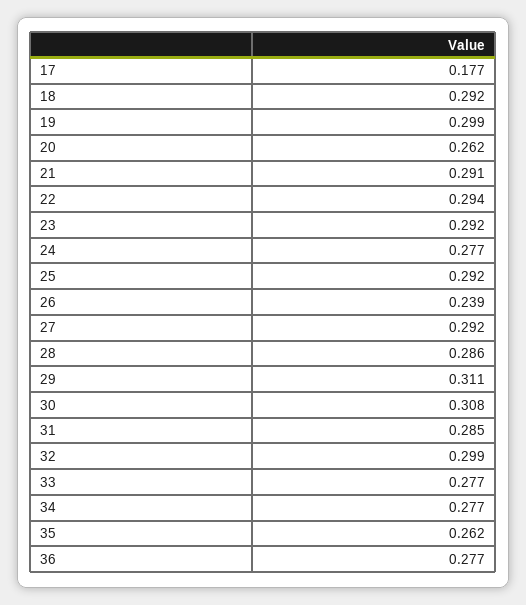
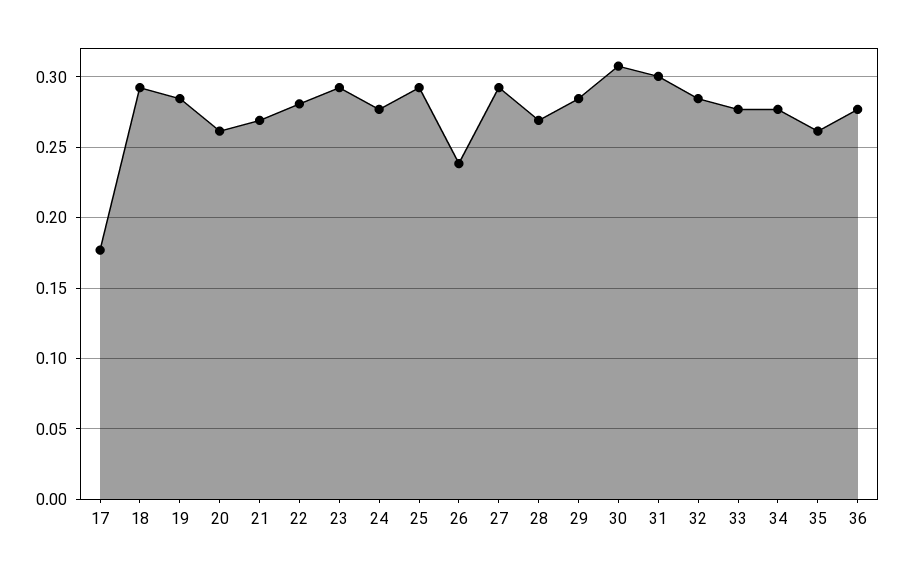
19: 0.299 -> 0.285
21: 0.291 -> 0.27
22: 0.294 -> 0.28
28: 0.286 -> 0.27
29: 0.311 -> 0.285
31: 0.285 -> 0.3
32: 0.299 -> 0.285

